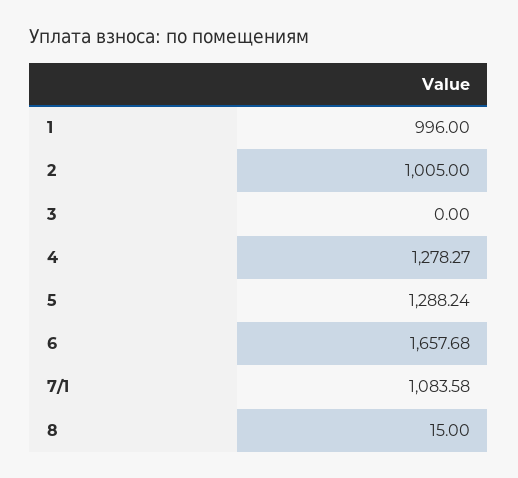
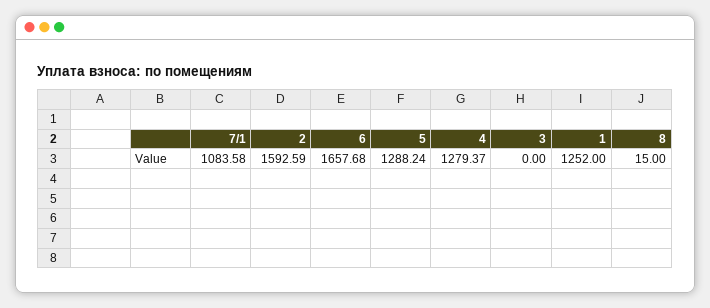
1: 996 -> 1252
2: 1005 -> 1592.59
4: 1278.27 -> 1279.37

